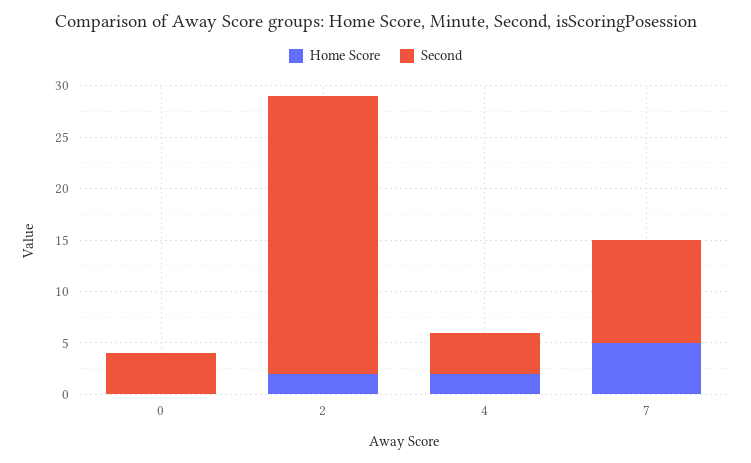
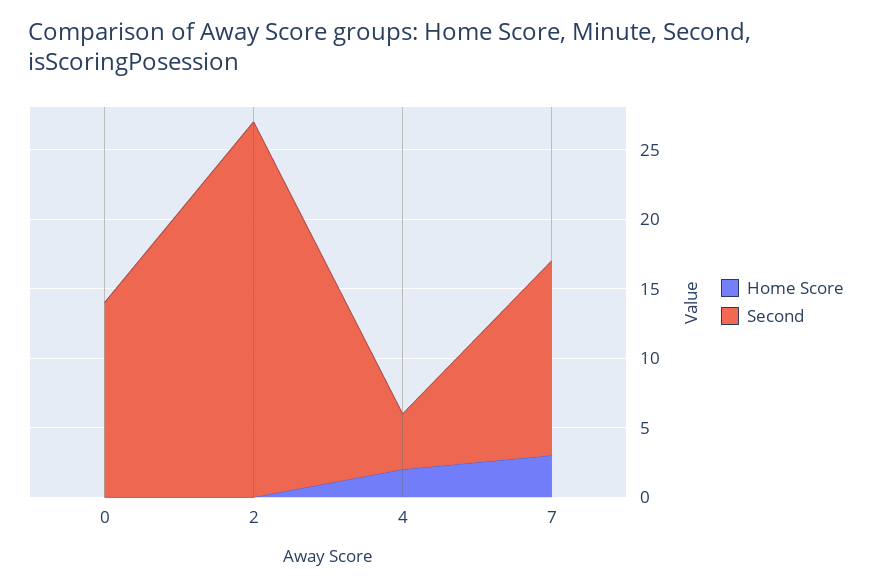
Second, 0: 4 -> 14
Home Score, 2: 2 -> 0
Home Score, 7: 5 -> 3
Second, 7: 10 -> 14

